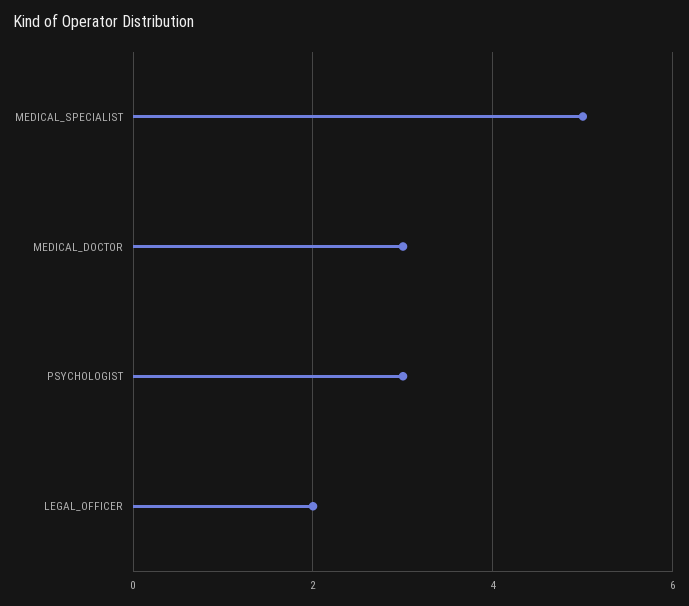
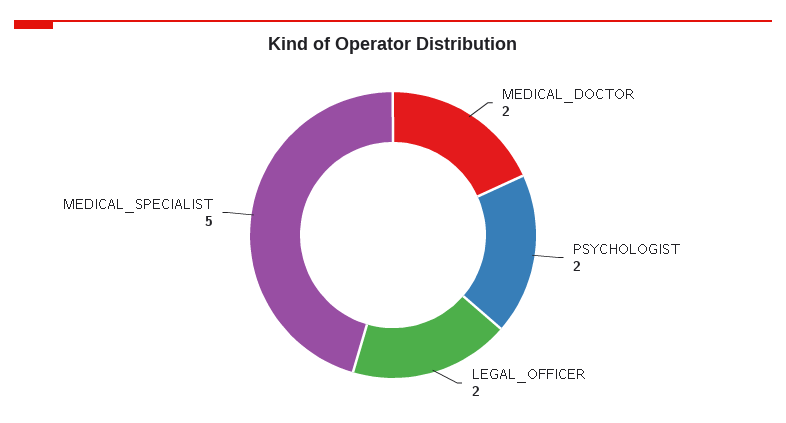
MEDICAL_DOCTOR: 3 -> 2
PSYCHOLOGIST: 3 -> 2

